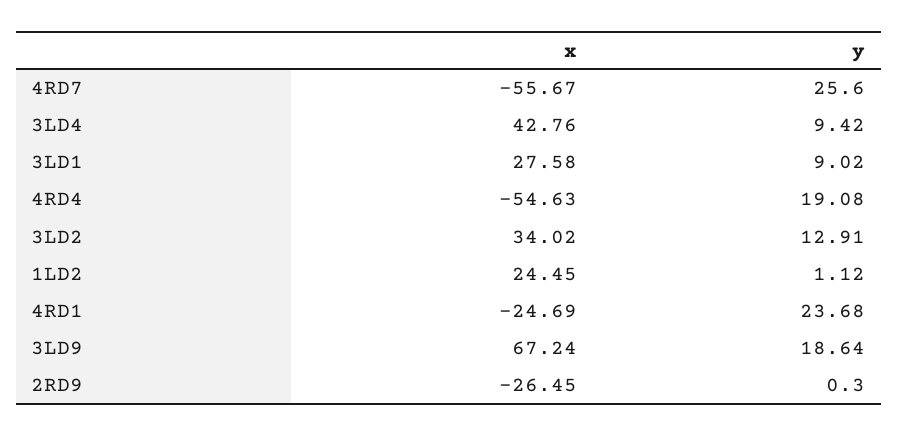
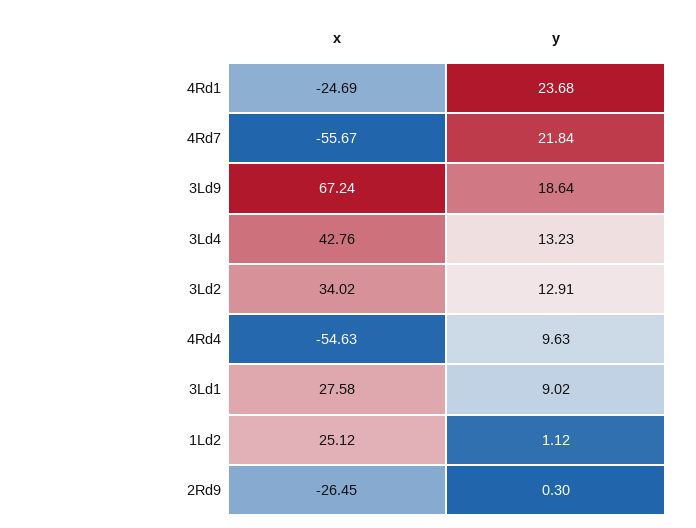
y, 4RD7: 25.6 -> 21.84
y, 3LD4: 9.42 -> 13.23
y, 4RD4: 19.08 -> 9.63
x, 1LD2: 24.45 -> 25.12

